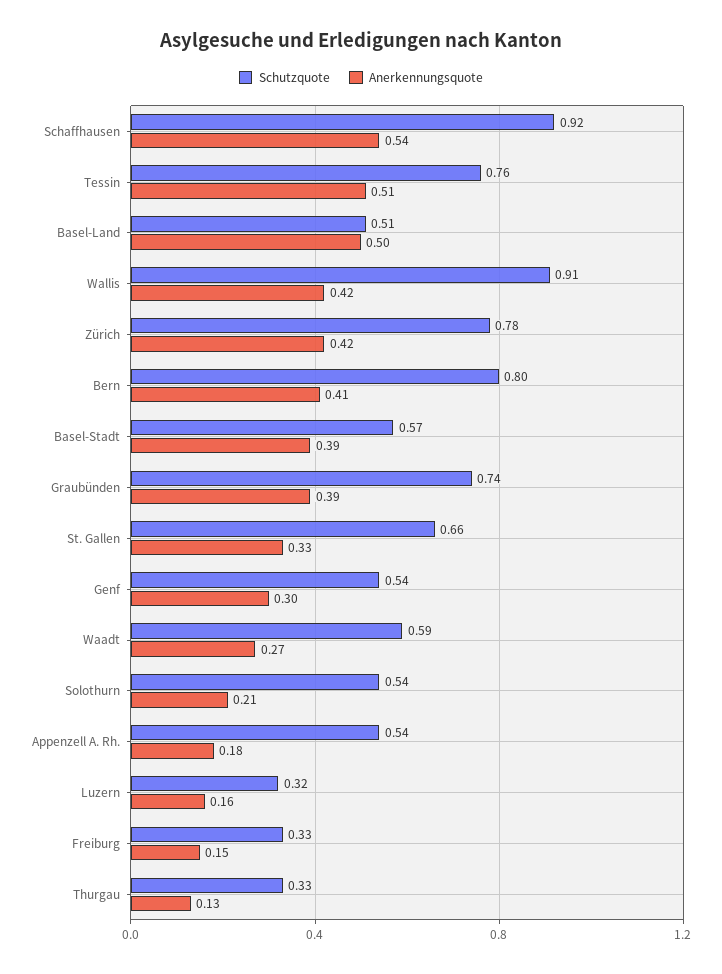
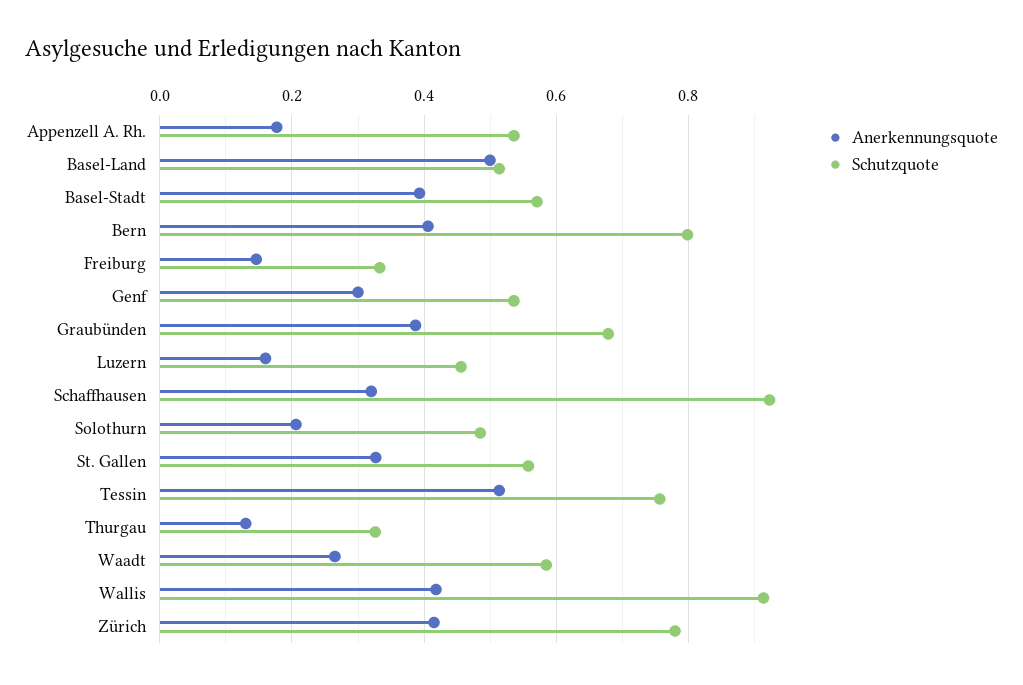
Anerkennungsquote, Schaffhausen: 0.54 -> 0.32
Schutzquote, Graubünden: 0.74 -> 0.68
Schutzquote, St. Gallen: 0.66 -> 0.56
Schutzquote, Solothurn: 0.54 -> 0.48
Schutzquote, Luzern: 0.32 -> 0.46

